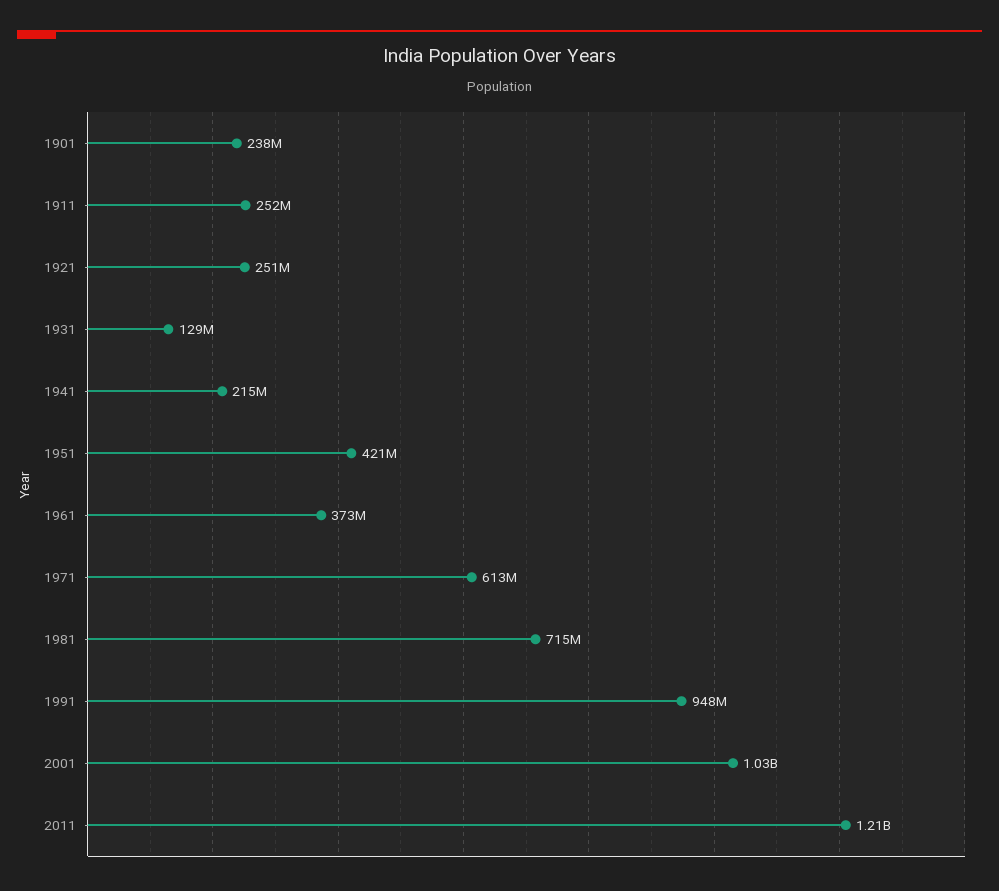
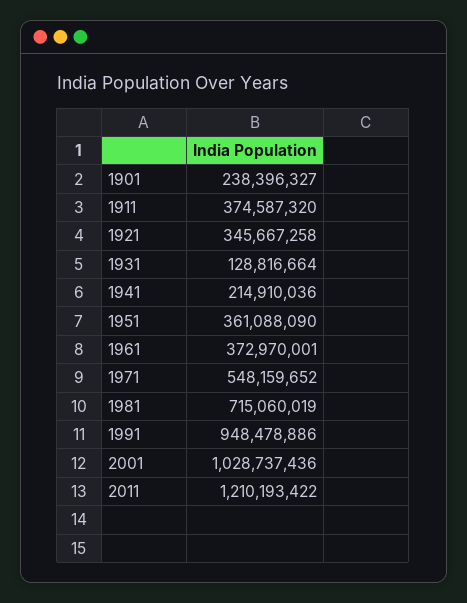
1911: 252000000 -> 374587320
1921: 251000000 -> 345667258
1951: 421000000 -> 361088090
1971: 613000000 -> 548159652

